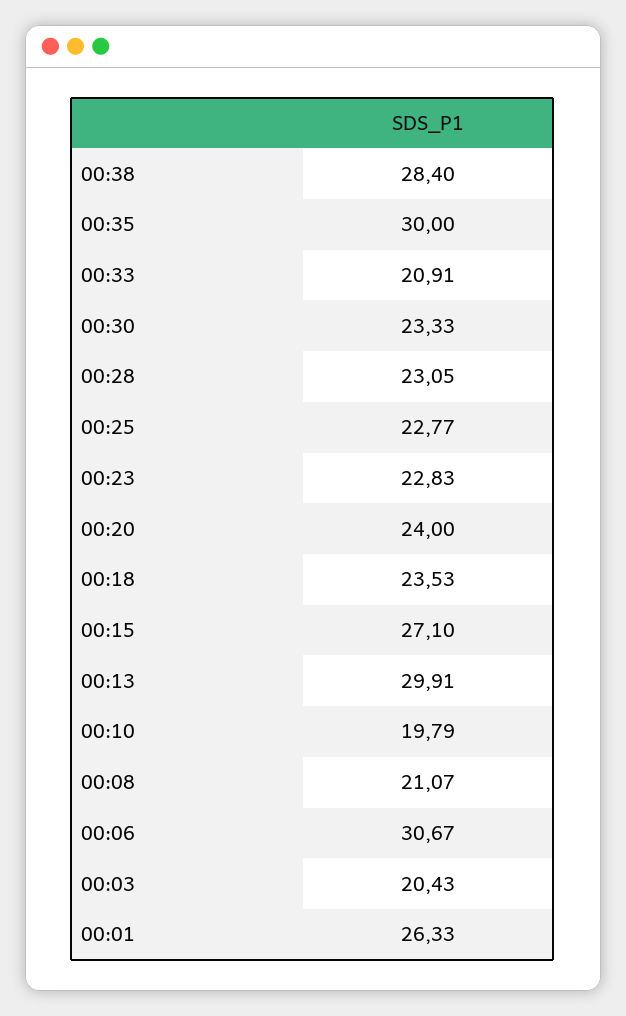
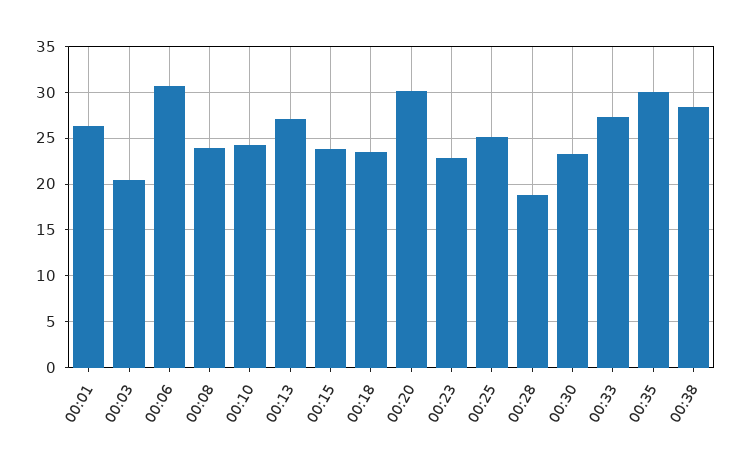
00:33: 20.91 -> 27
00:28: 23.05 -> 19
00:25: 22.77 -> 25
00:20: 24 -> 30
00:15: 27.1 -> 24
00:13: 29.91 -> 27
00:10: 19.79 -> 24
00:08: 21.07 -> 24

